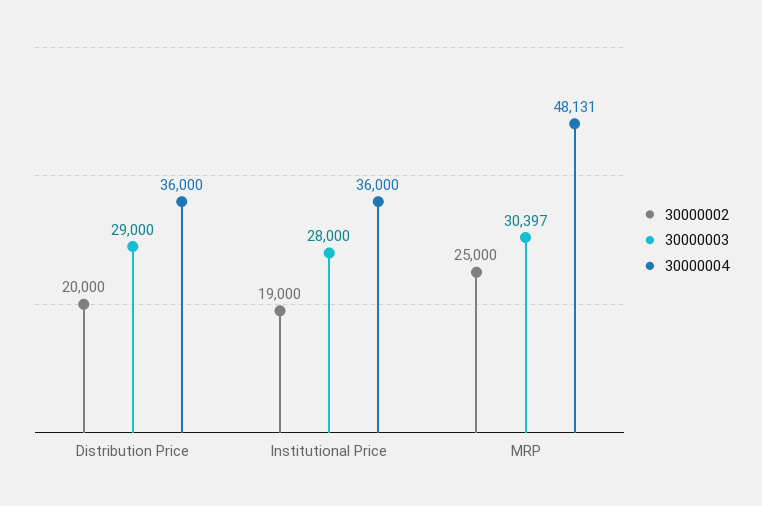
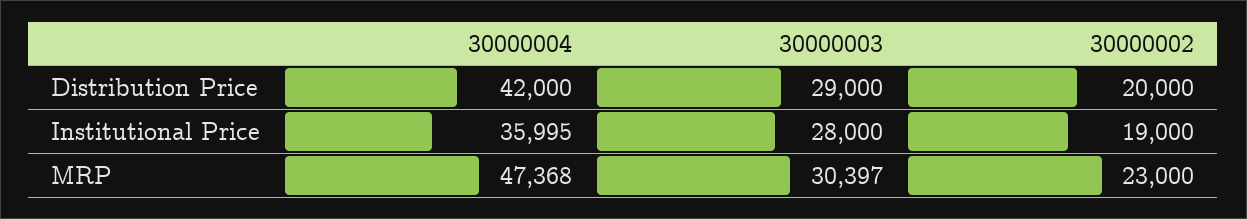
30000004, Distribution Price: 36000 -> 42000
30000004, Institutional Price: 36000 -> 35995
30000002, MRP: 25000 -> 23000
30000004, MRP: 48131 -> 47368

